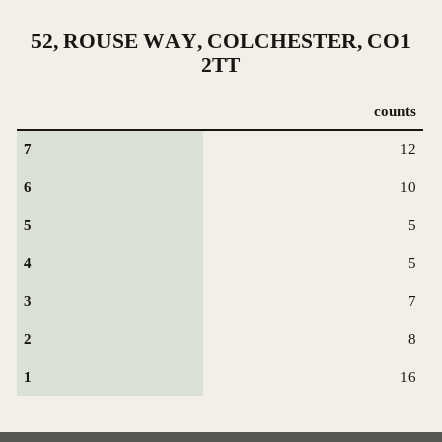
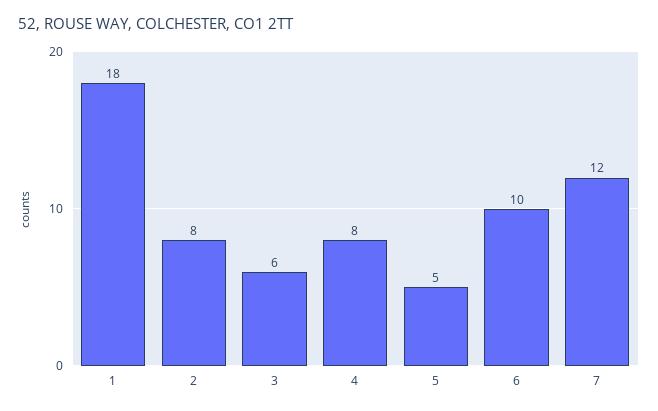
4: 5 -> 8
3: 7 -> 6
1: 16 -> 18

